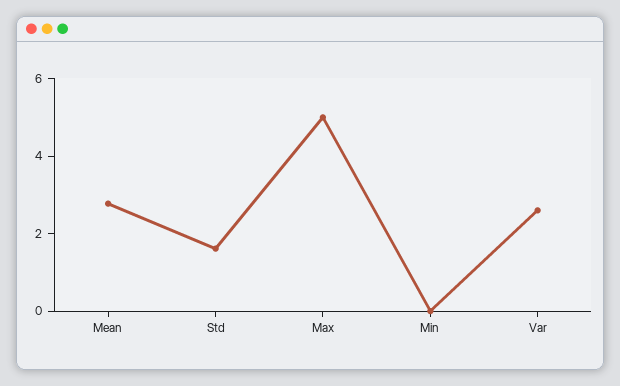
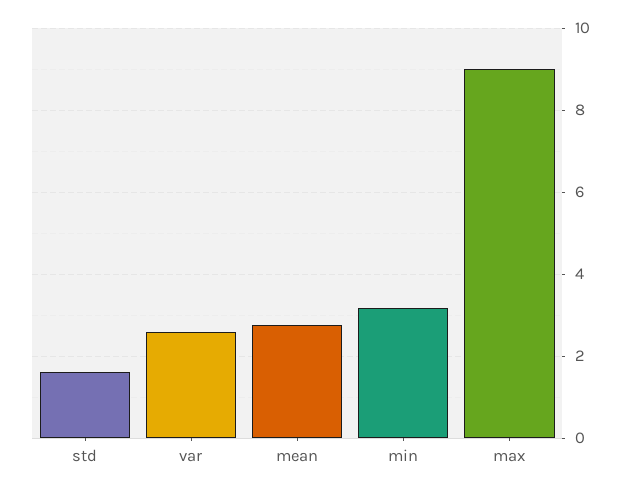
Max: 5 -> 9
Min: 0 -> 3.2

